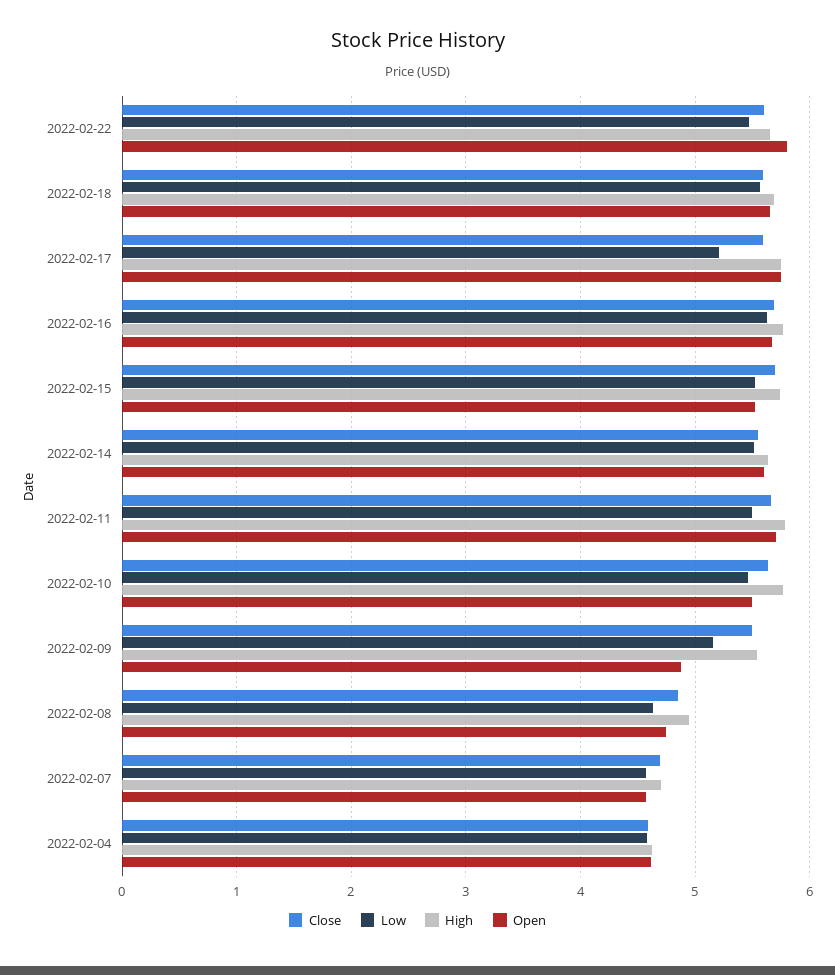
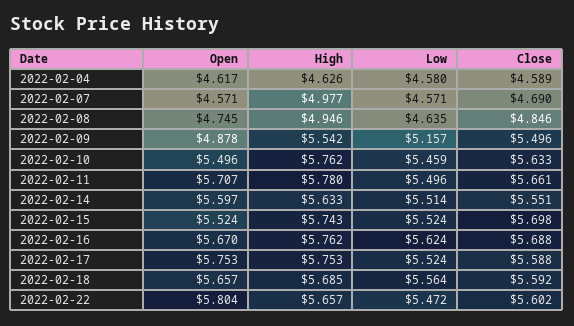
Low, 2022-02-17: 5.2 -> 5.524
High, 2022-02-07: 4.7 -> 4.977

